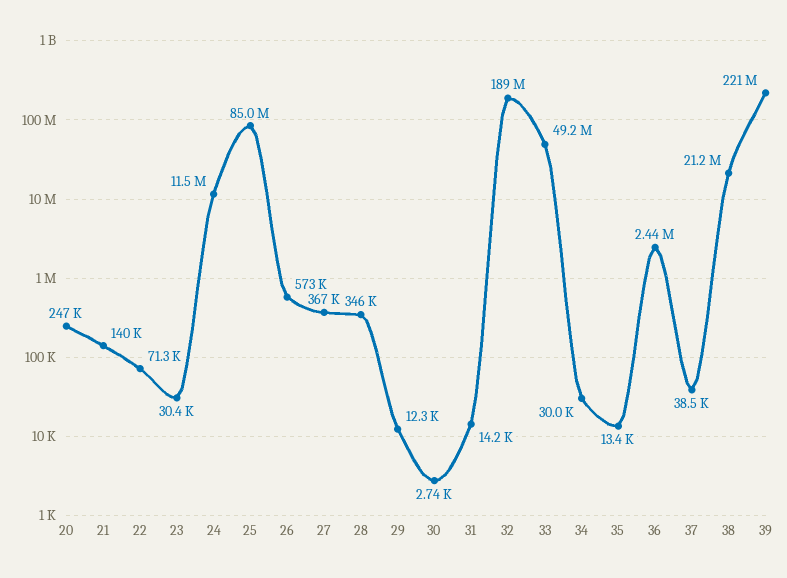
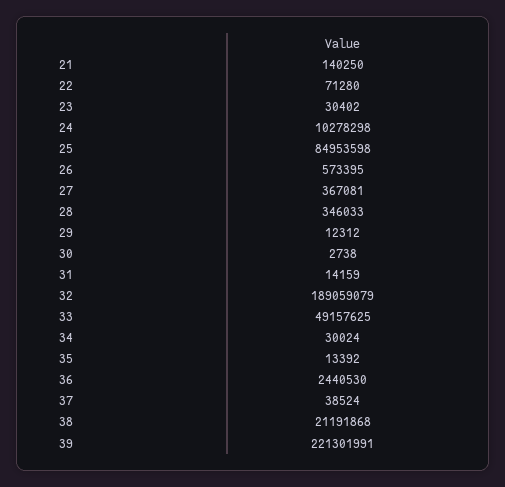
20: 247000 -> none
24: 11500000 -> 10278298

